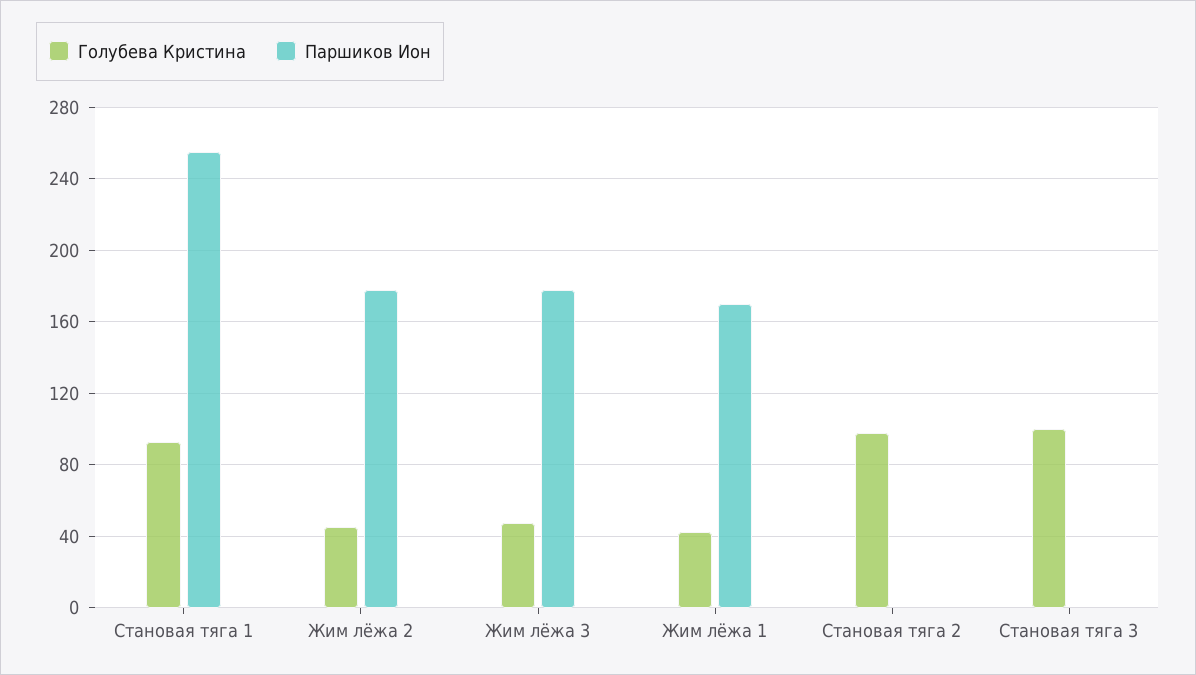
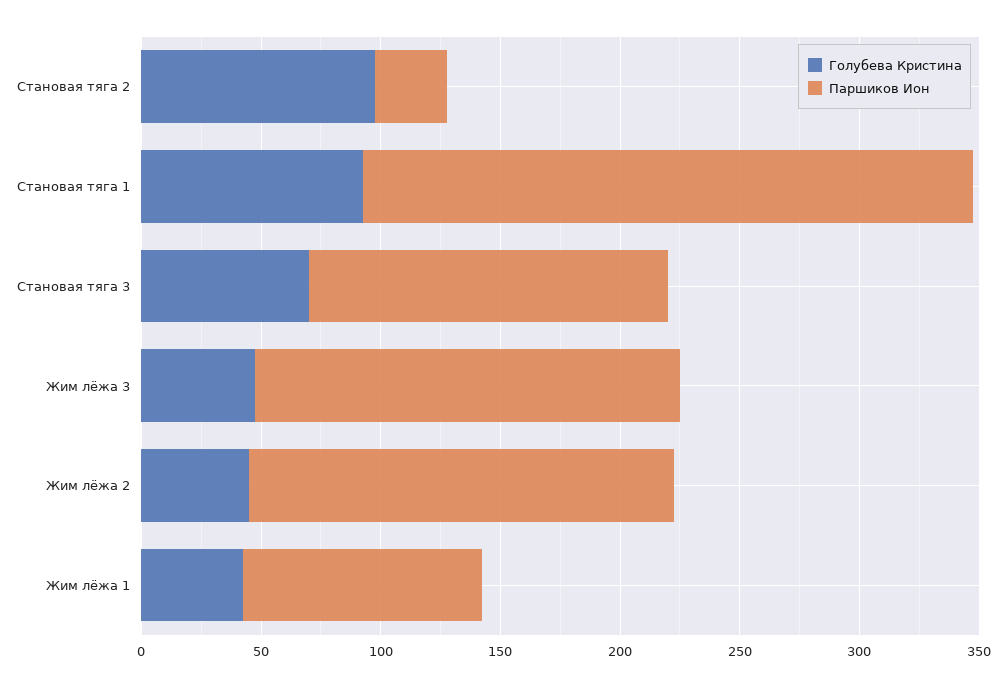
Паршиков Ион, Жим лёжа 1: 170 -> 100
Паршиков Ион, Становая тяга 2: 0 -> 30
Голубева Кристина, Становая тяга 3: 100 -> 70
Паршиков Ион, Становая тяга 3: 0 -> 150

